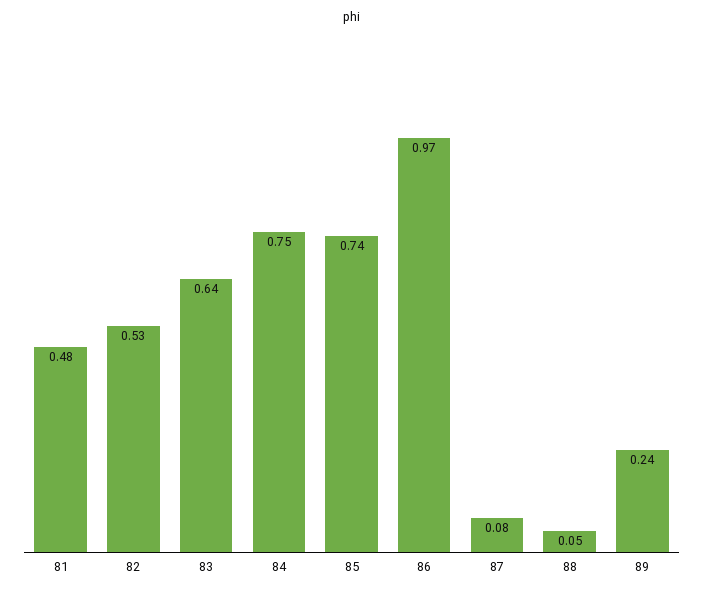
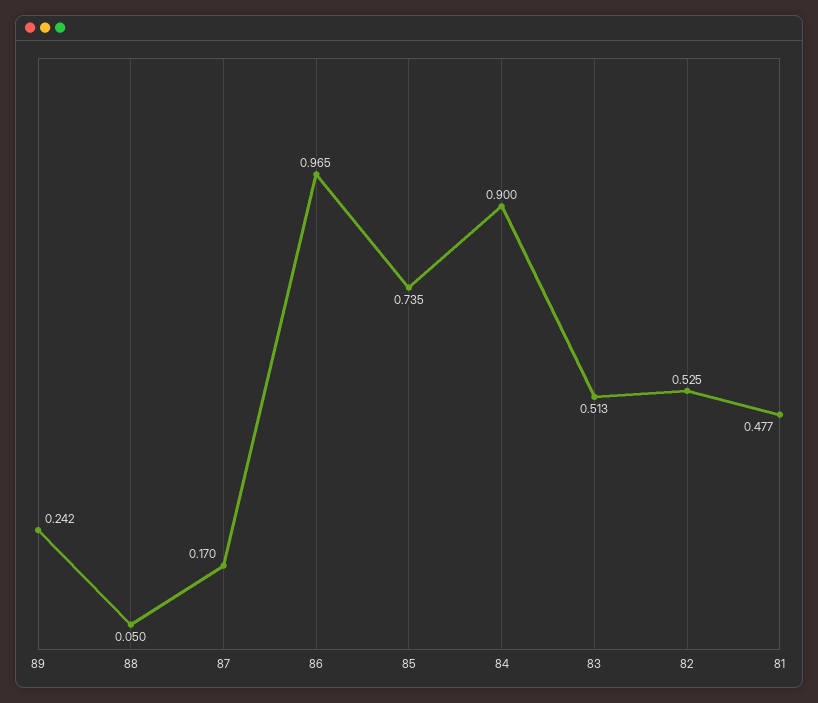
83: 0.64 -> 0.513
84: 0.75 -> 0.9
87: 0.08 -> 0.17

